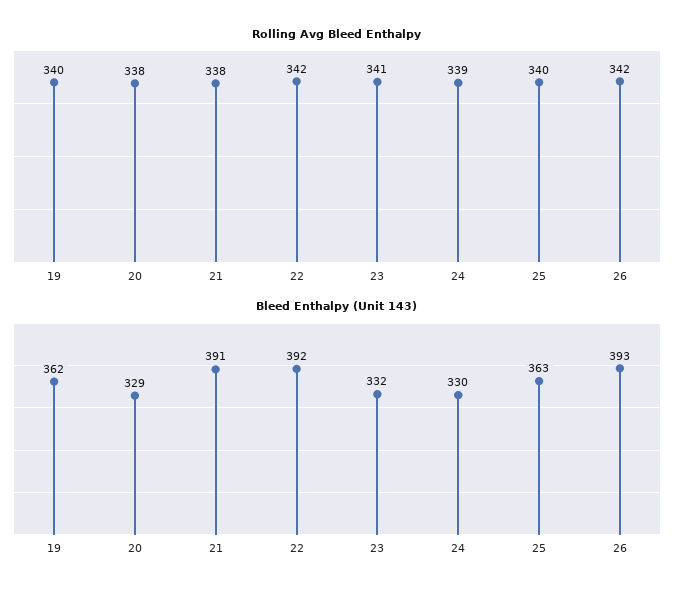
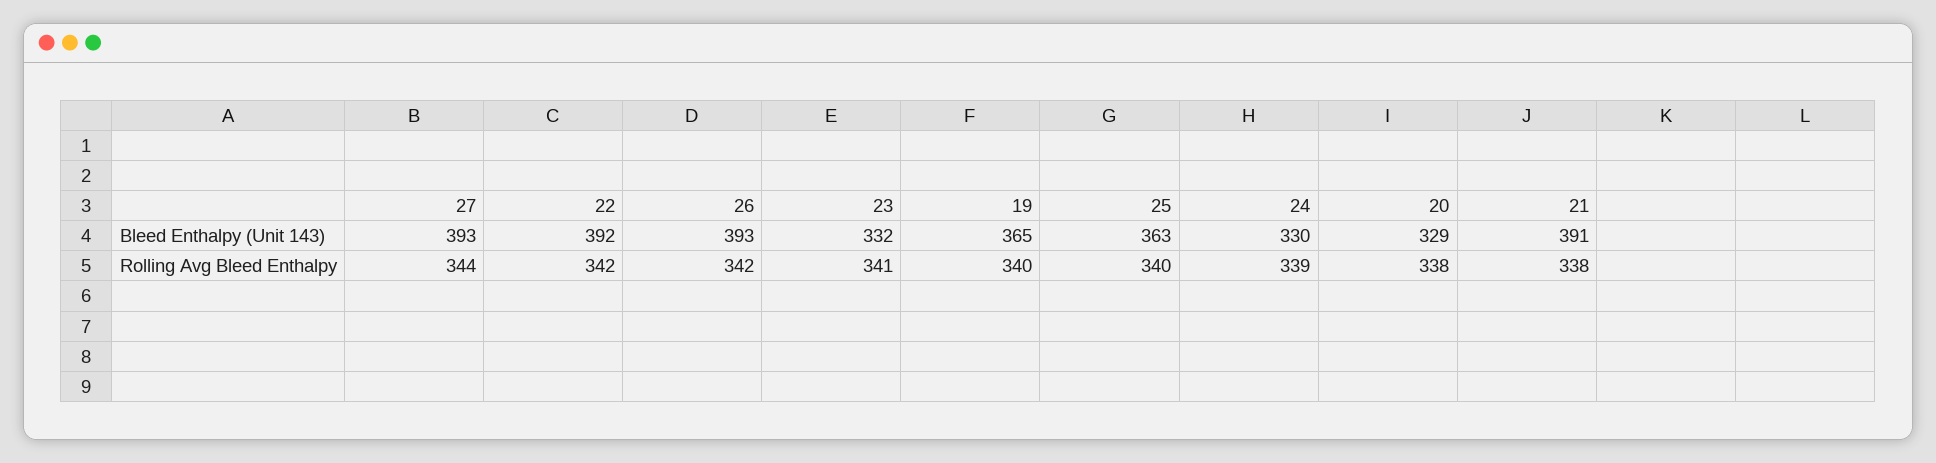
Bleed Enthalpy (Unit 143), 19: 362 -> 365
Bleed Enthalpy (Unit 143), 27: none -> 393
Rolling Avg Bleed Enthalpy, 27: none -> 344

